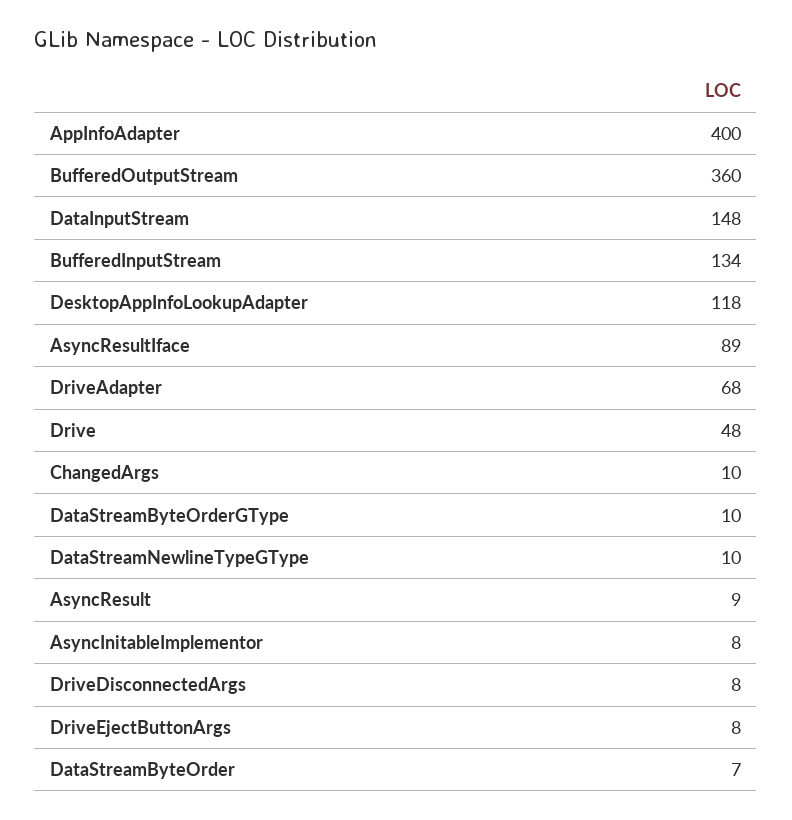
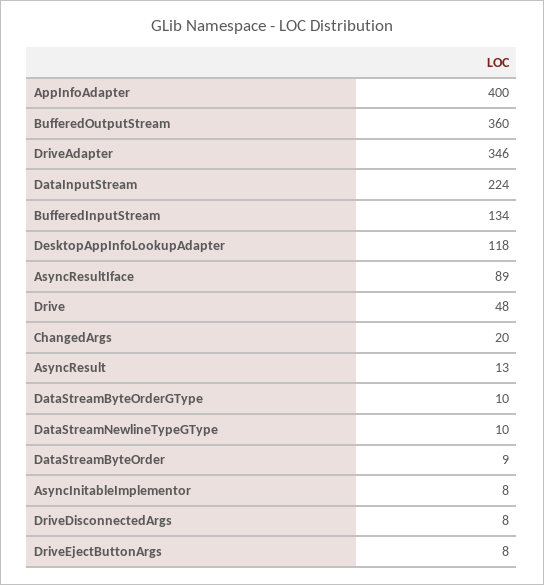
DataInputStream: 148 -> 224
DriveAdapter: 68 -> 346
ChangedArgs: 10 -> 20
AsyncResult: 9 -> 13
DataStreamByteOrder: 7 -> 9

